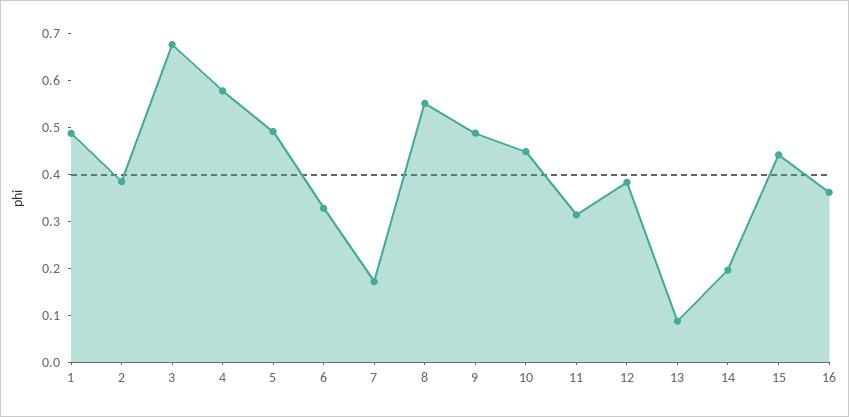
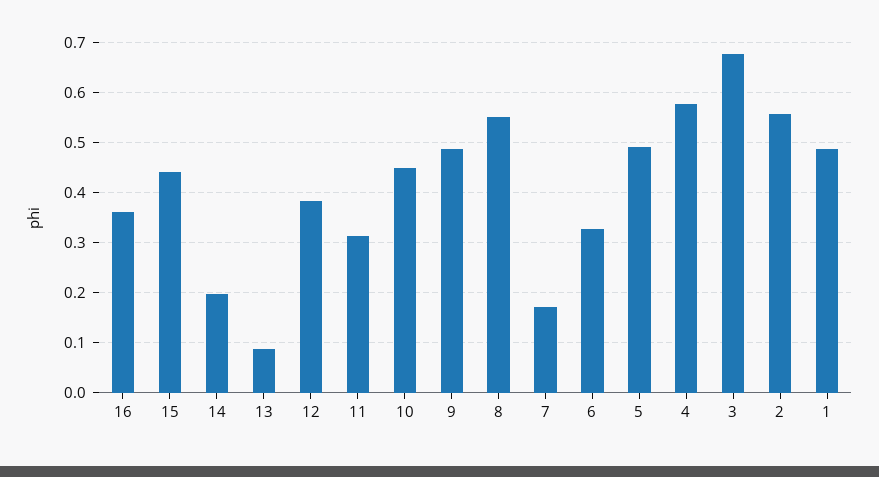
2: 0.38 -> 0.56

